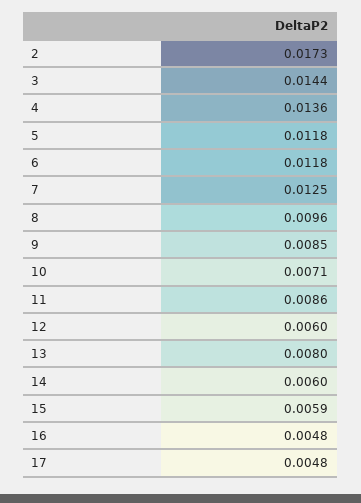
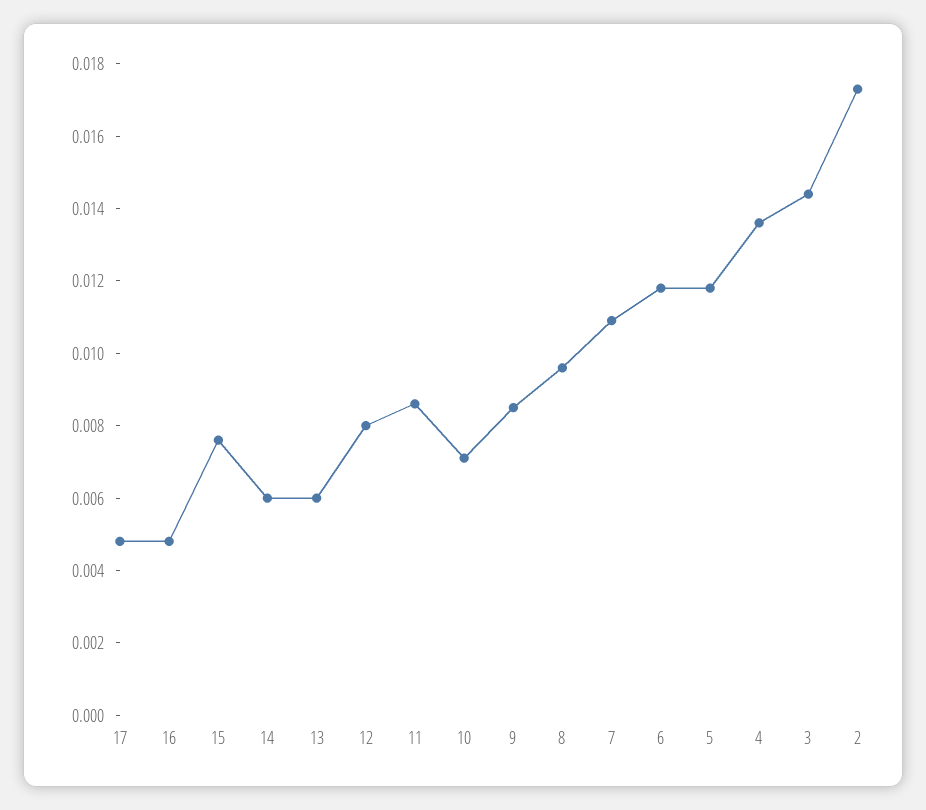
7: 0.0125 -> 0.011
12: 0.006 -> 0.008
13: 0.008 -> 0.006
15: 0.0059 -> 0.0075

